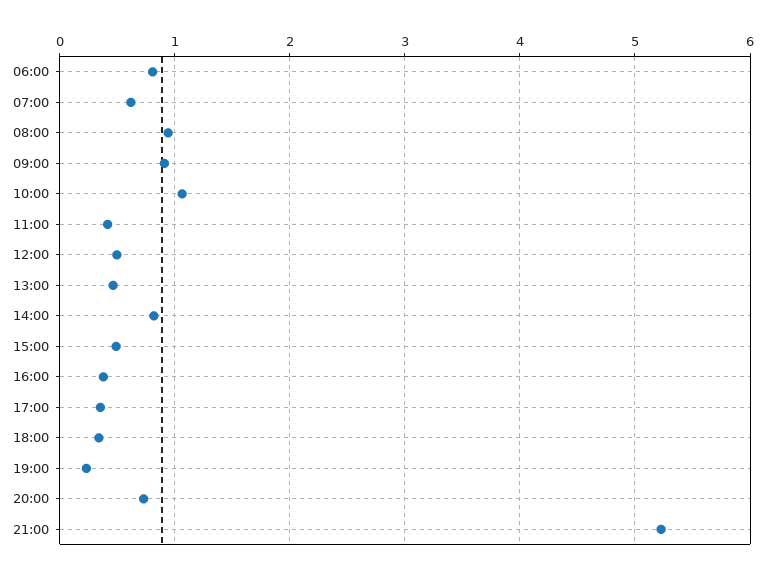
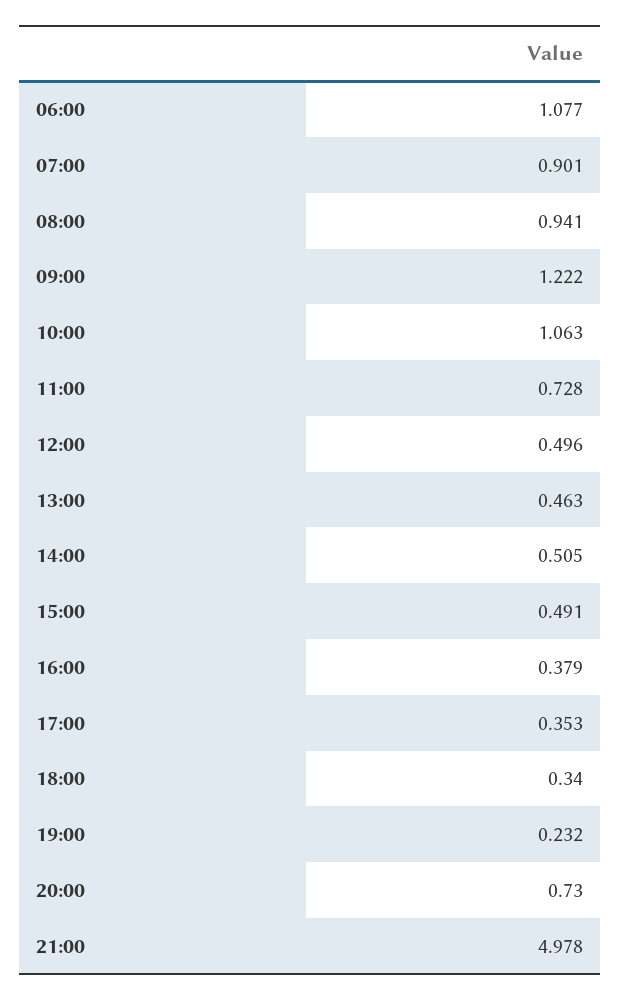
06:00: 0.8 -> 1.077
07:00: 0.6 -> 0.901
09:00: 0.9 -> 1.222
11:00: 0.4 -> 0.728
14:00: 0.8 -> 0.505
21:00: 5.2 -> 4.978

